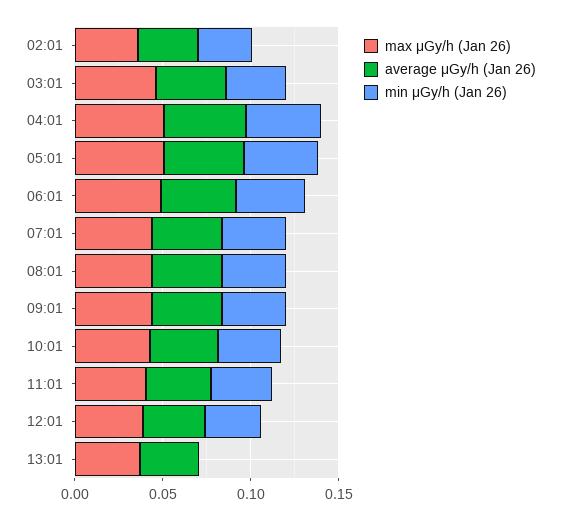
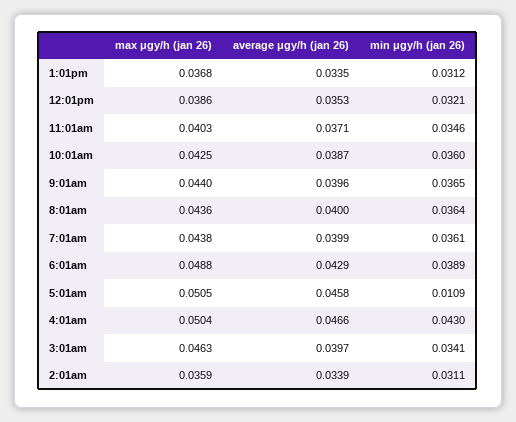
min μGy/h (Jan 26), 05:01: 0.04 -> 0.0109
min μGy/h (Jan 26), 13:01: 0 -> 0.0312

